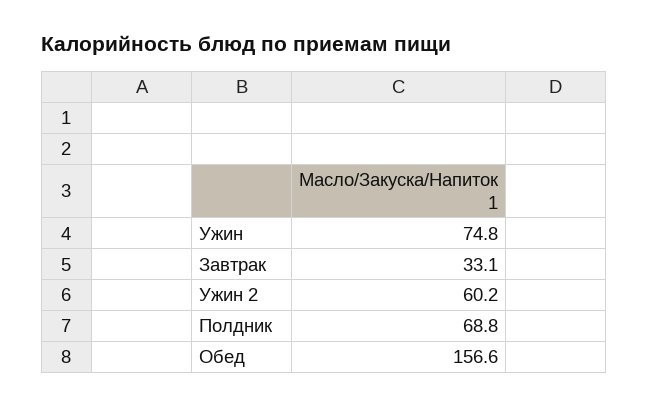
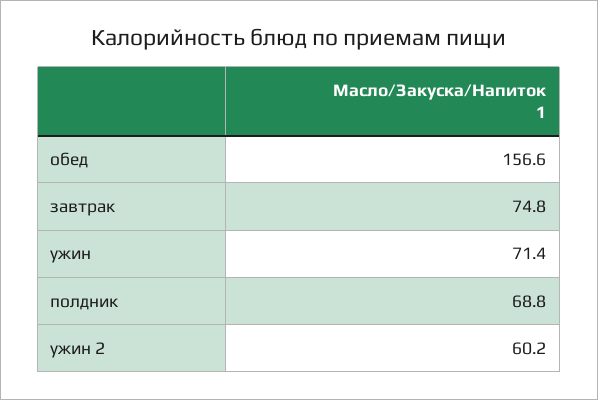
Ужин: 74.8 -> 71.4
Завтрак: 33.1 -> 74.8

